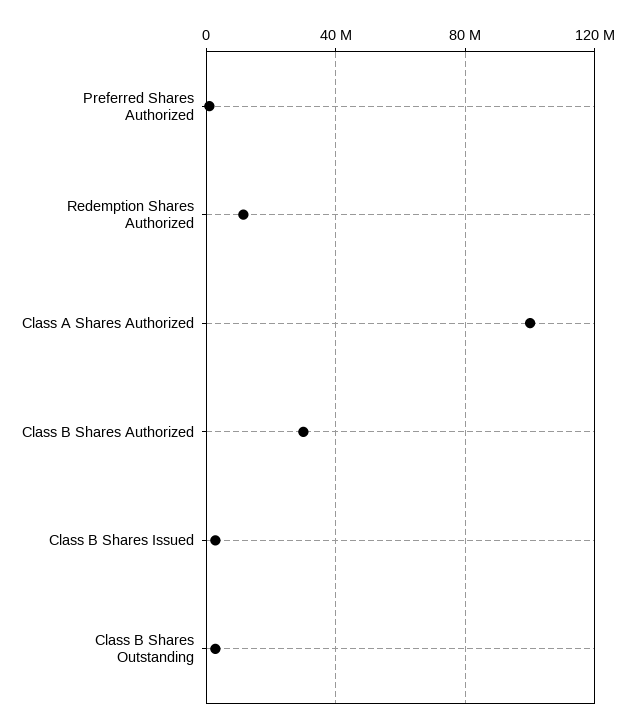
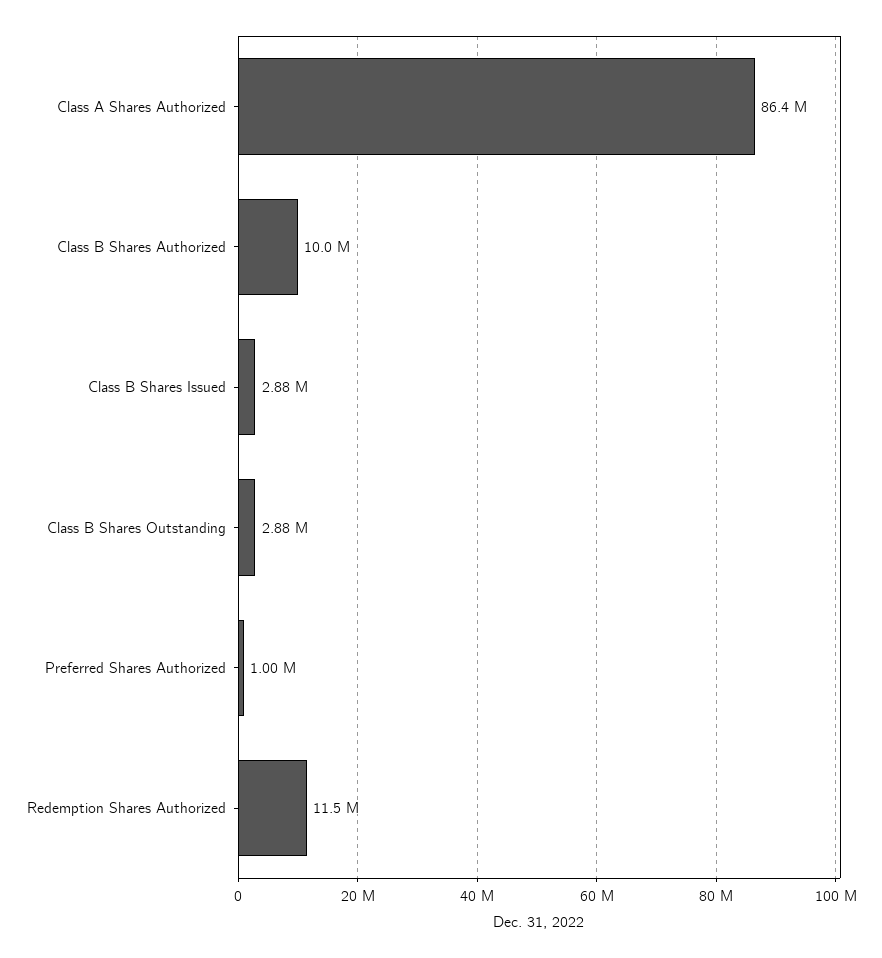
Class A Shares Authorized: 100000000 -> 86400000
Class B Shares Authorized: 30000000 -> 10000000

